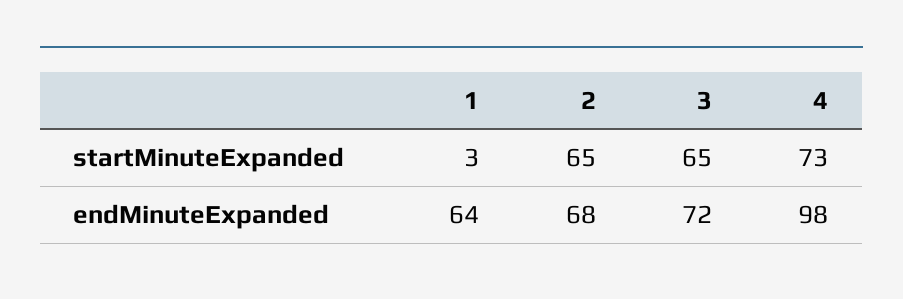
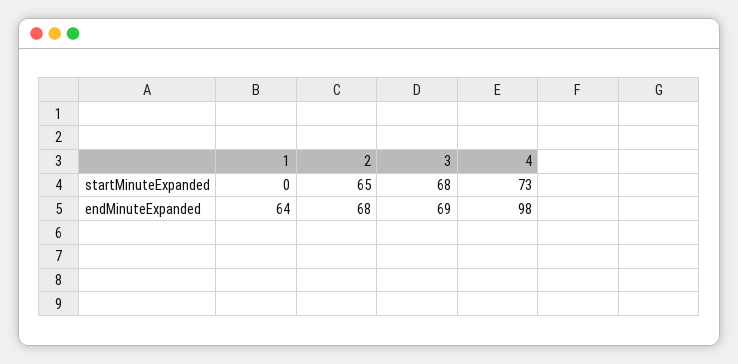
1, startMinuteExpanded: 3 -> 0
3, startMinuteExpanded: 65 -> 68
3, endMinuteExpanded: 72 -> 69

